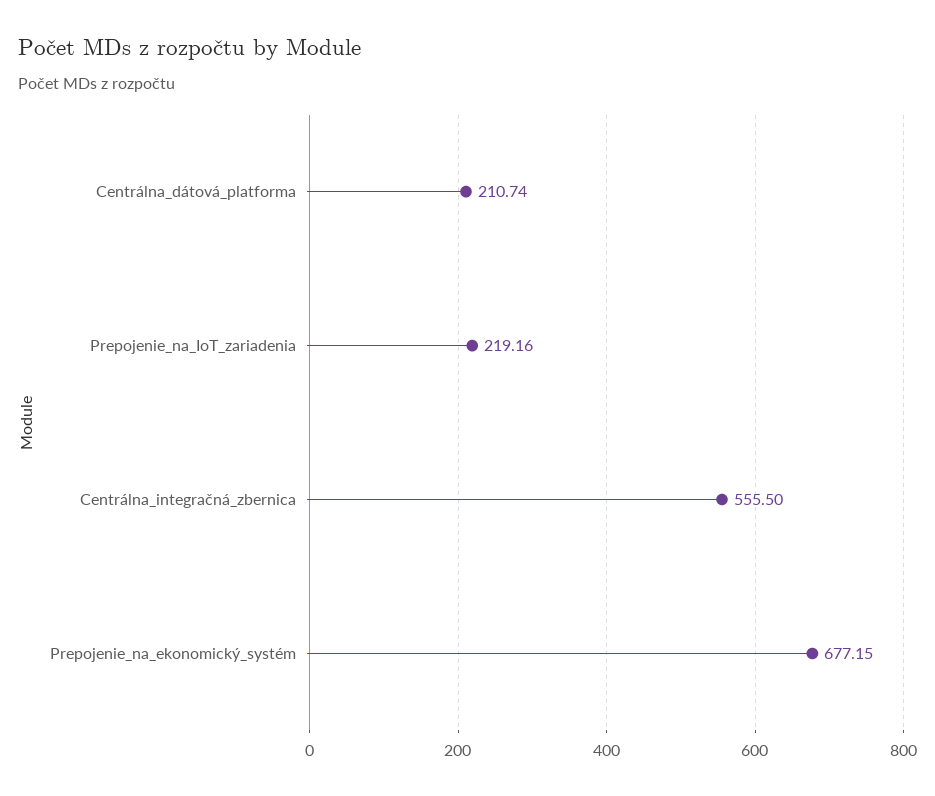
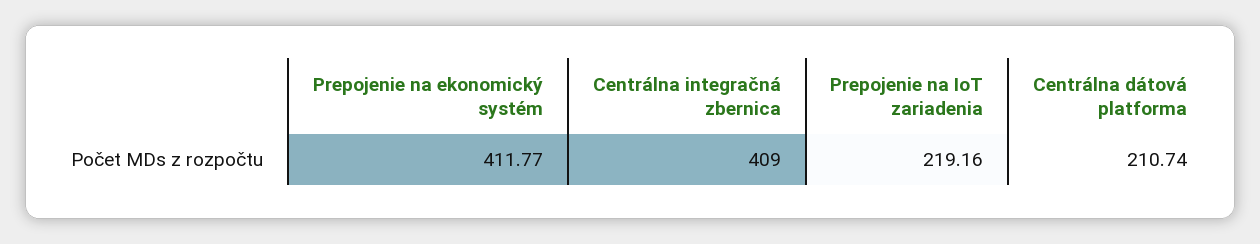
Centrálna_integračná_zbernica: 555.5 -> 409
Prepojenie_na_ekonomický_systém: 677.15 -> 411.77

